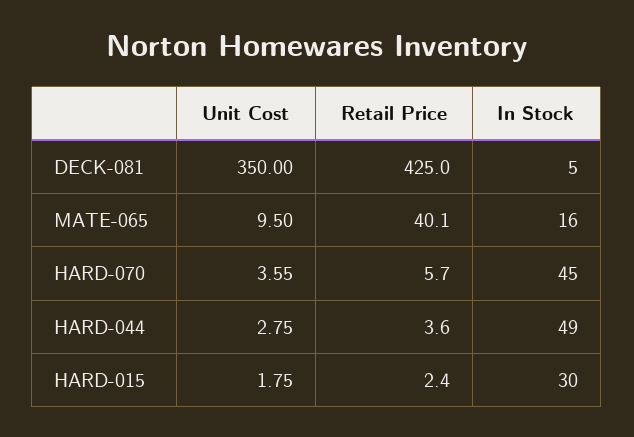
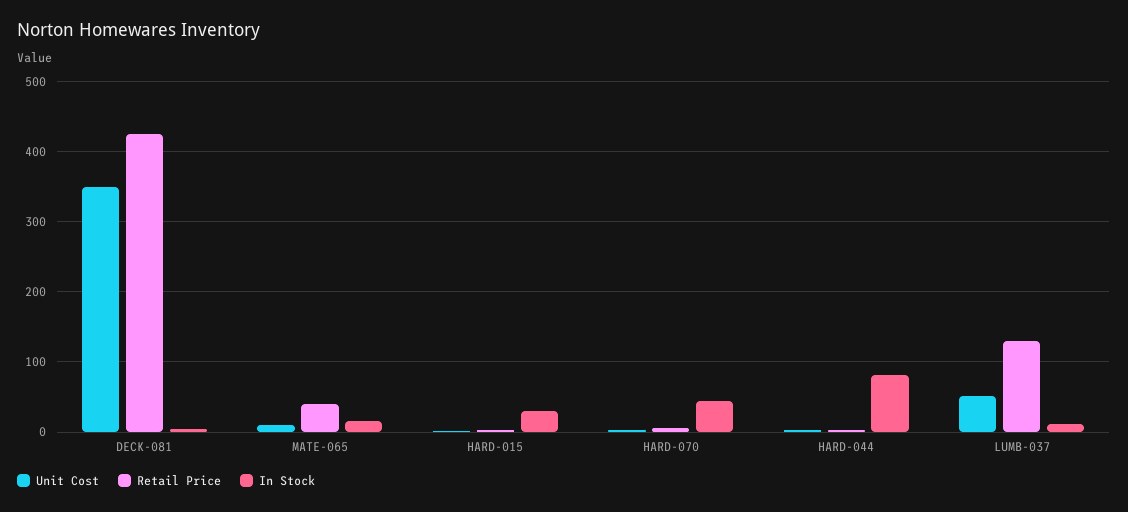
In Stock, HARD-044: 49 -> 80
Unit Cost, LUMB-037: none -> 50
Retail Price, LUMB-037: none -> 130
In Stock, LUMB-037: none -> 10

